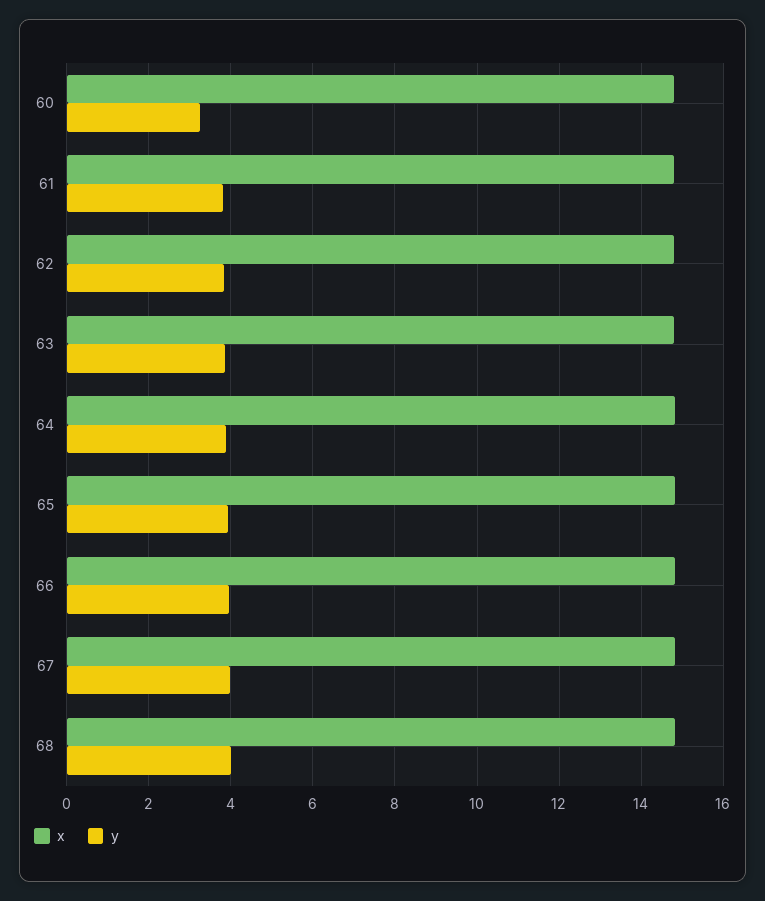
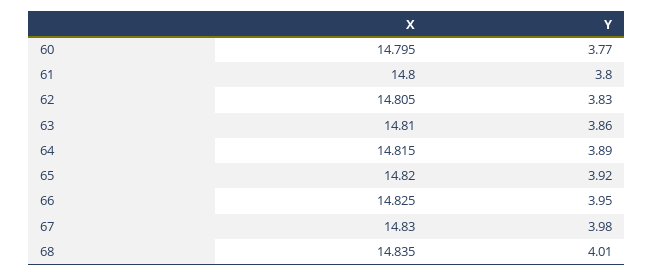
y, 60: 3.2 -> 3.77

